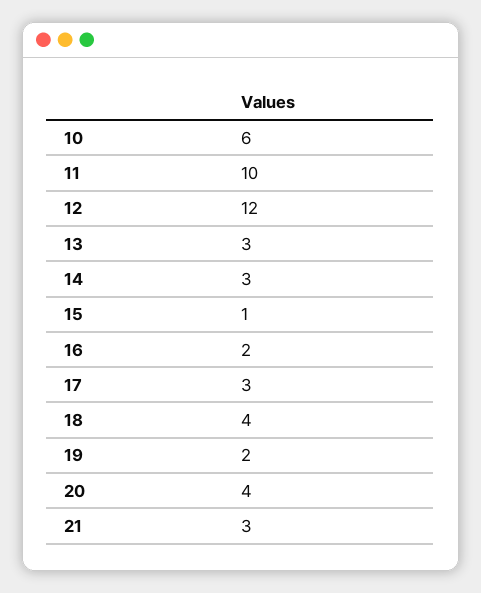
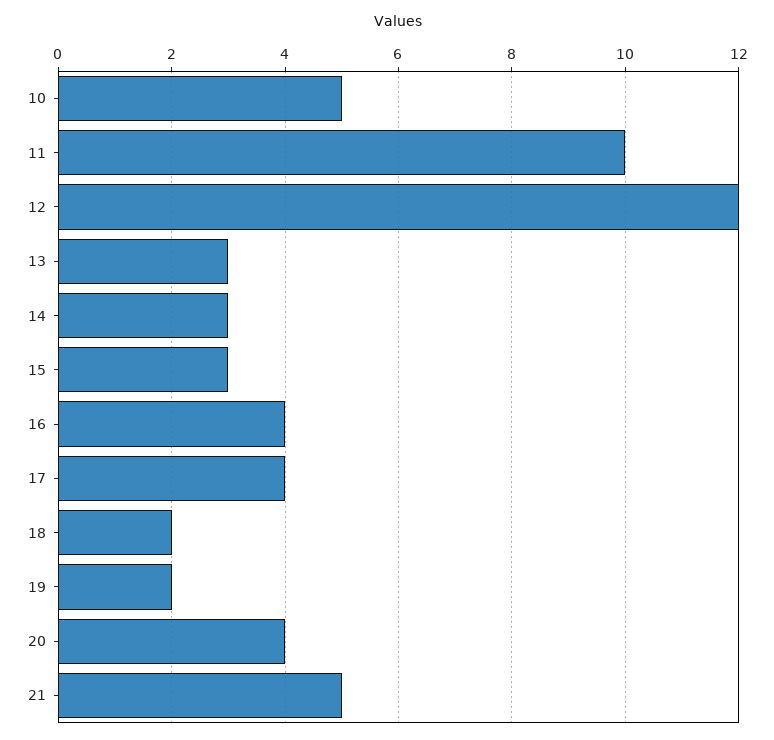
10: 6 -> 5
15: 1 -> 3
16: 2 -> 4
17: 3 -> 4
18: 4 -> 2
21: 3 -> 5

